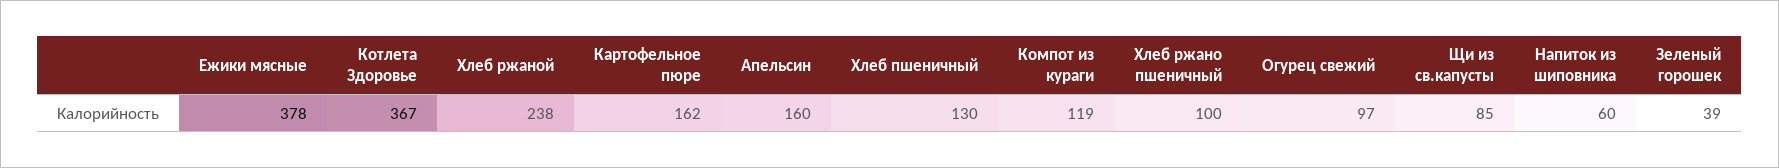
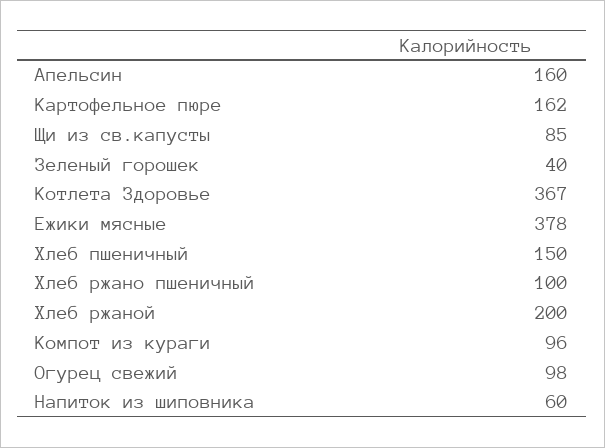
Хлеб ржаной: 238 -> 200
Хлеб пшеничный: 130 -> 150
Компот из кураги: 119 -> 96
Огурец свежий: 97 -> 98
Зеленый горошек: 39 -> 40

